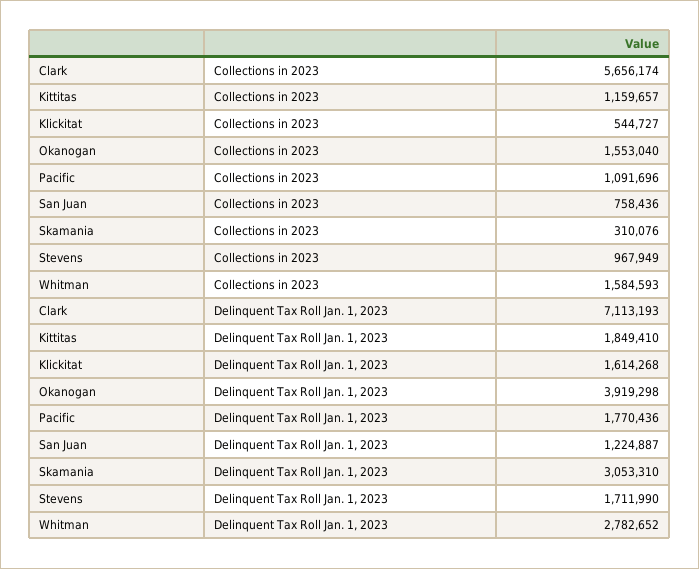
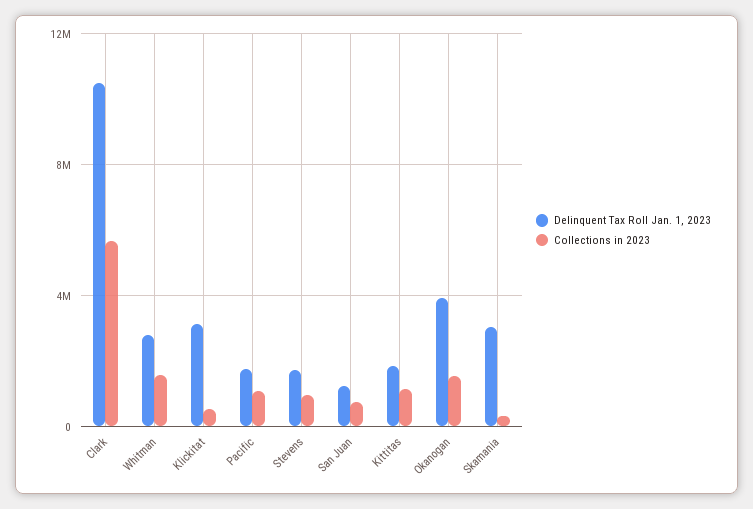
Delinquent Tax Roll Jan. 1, 2023, Clark: 7113193 -> 10500000
Delinquent Tax Roll Jan. 1, 2023, Klickitat: 1614268 -> 3000000

